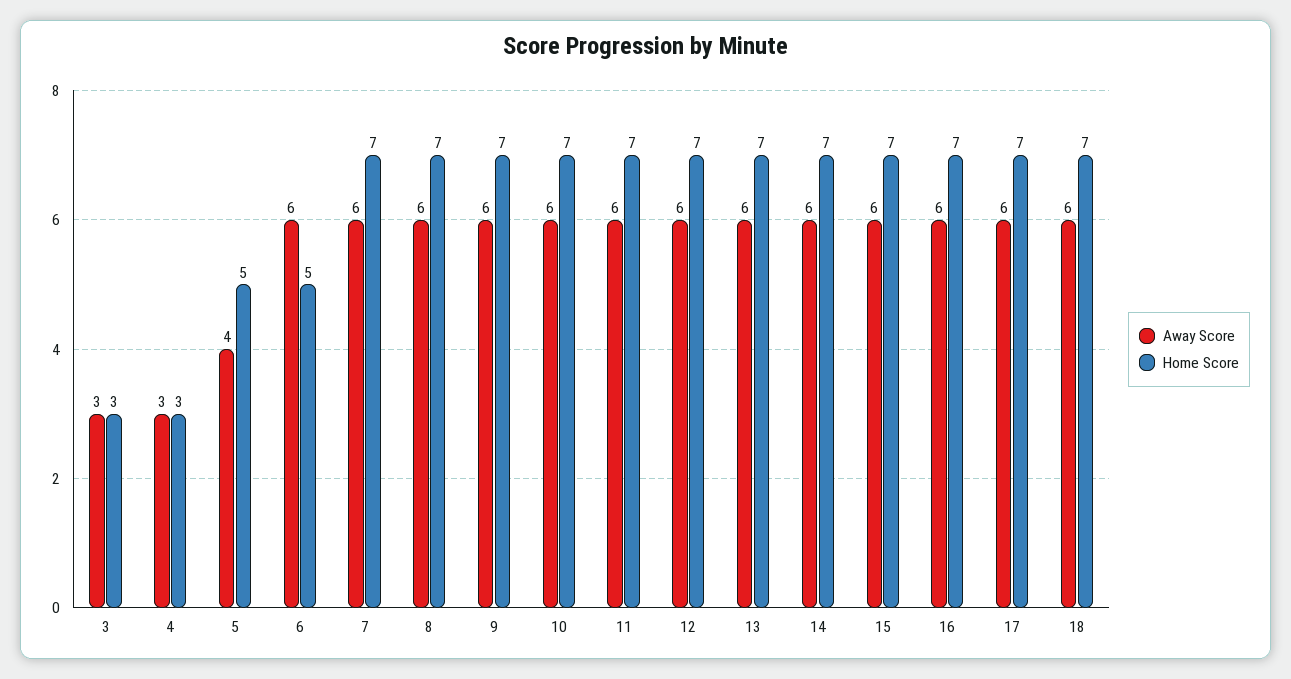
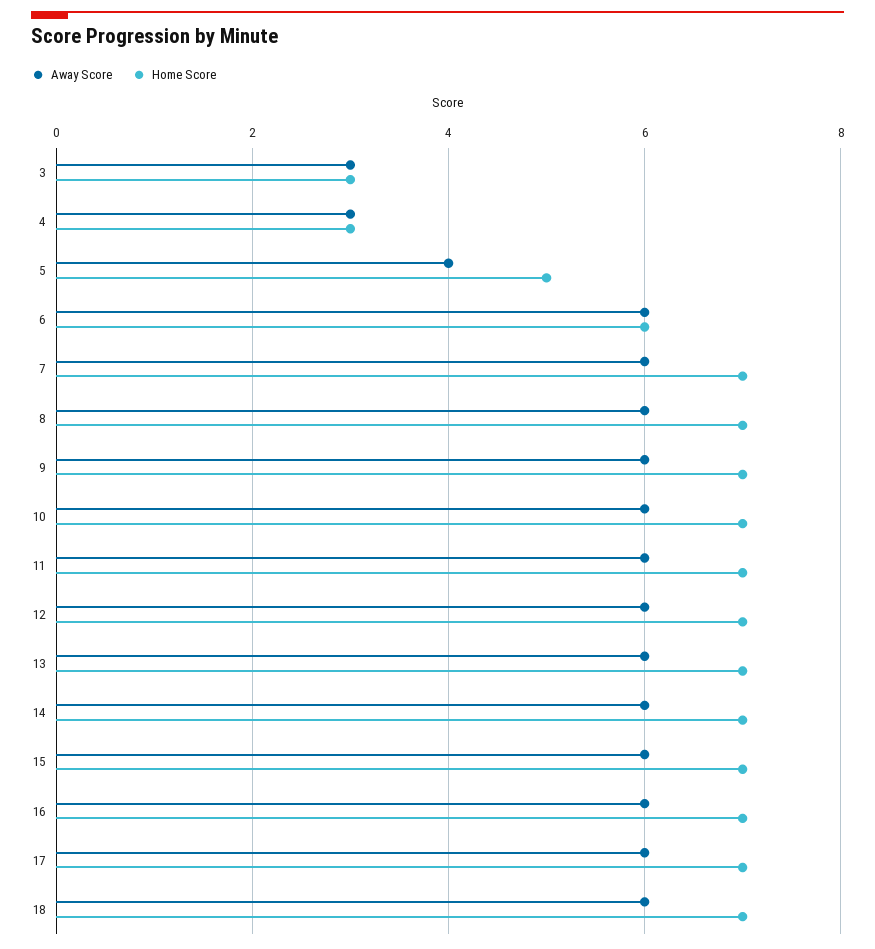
Home Score, 6: 5 -> 6

